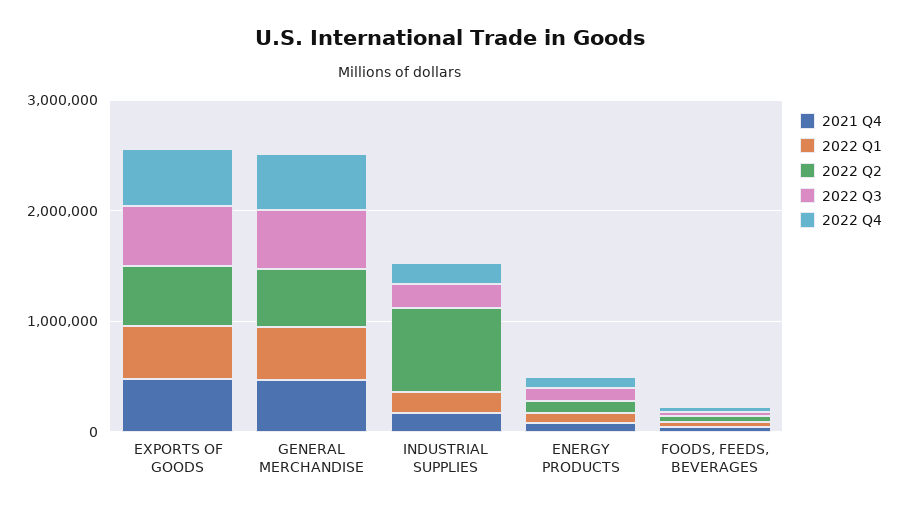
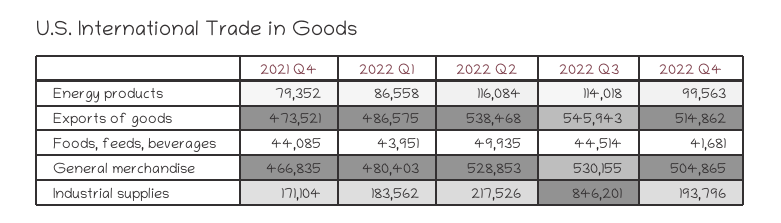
2022 Q2, INDUSTRIAL SUPPLIES: 800000 -> 217526
2022 Q3, INDUSTRIAL SUPPLIES: 200000 -> 846201

